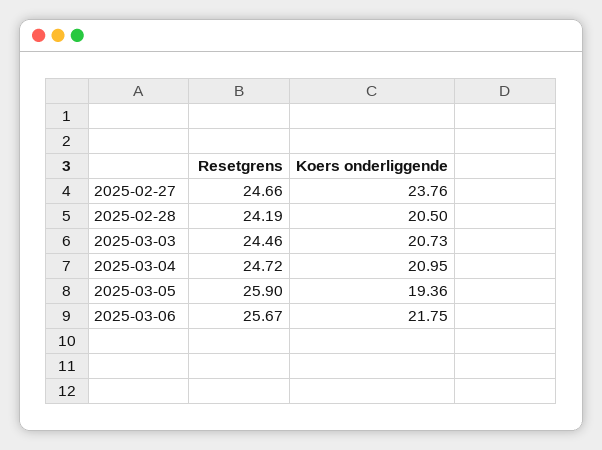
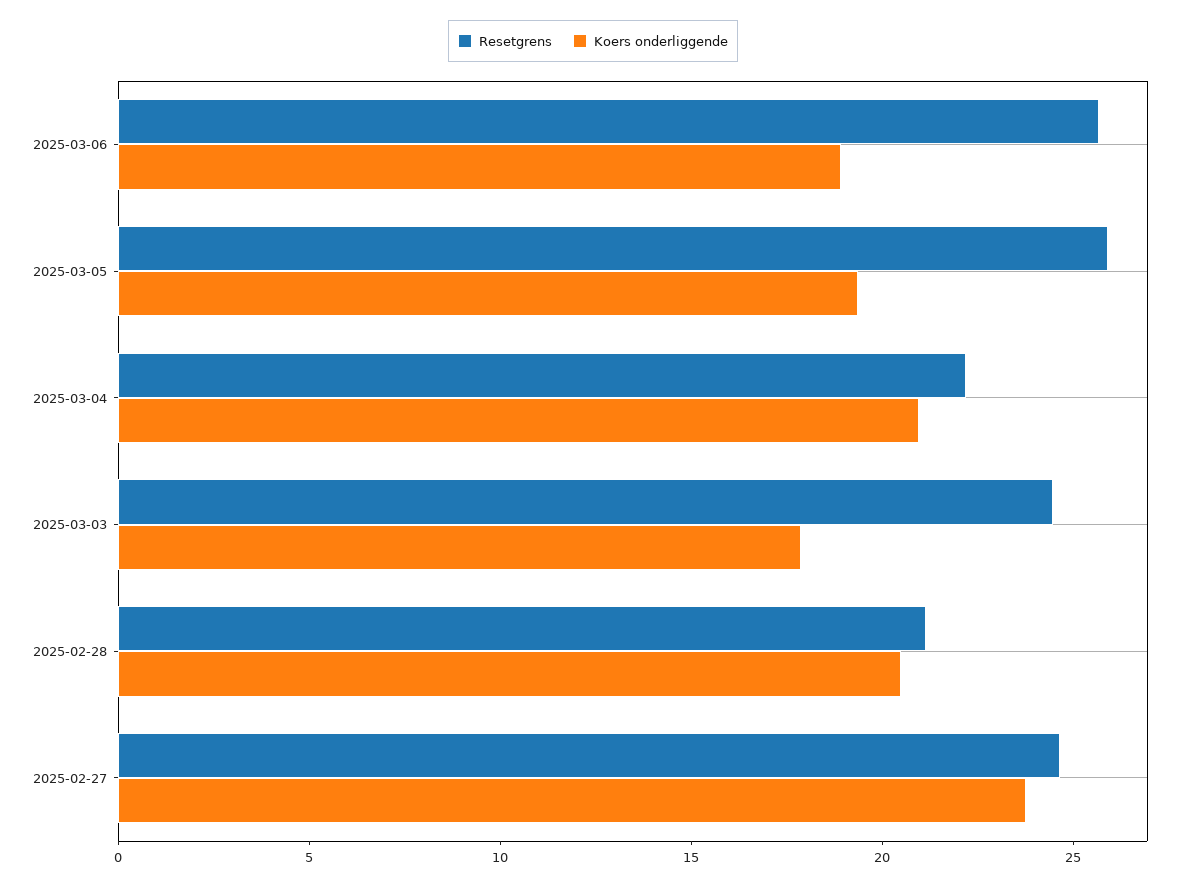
Resetgrens, 2025-02-28: 24.19 -> 21
Koers onderliggende, 2025-03-03: 20.73 -> 18
Resetgrens, 2025-03-04: 24.72 -> 22
Koers onderliggende, 2025-03-06: 21.75 -> 19

